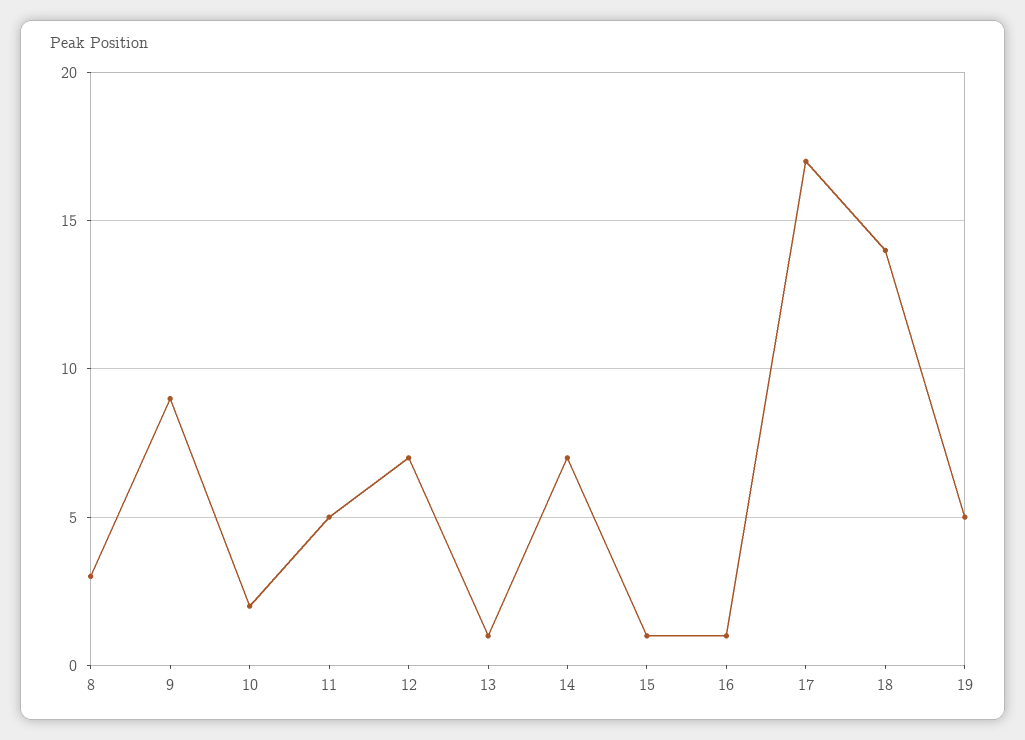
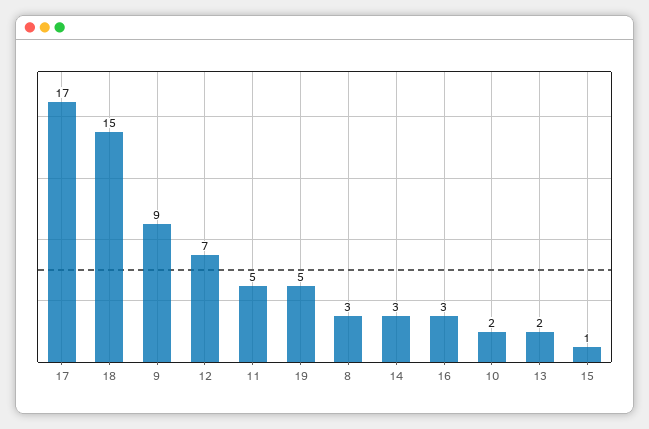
13: 1 -> 2
14: 7 -> 3
16: 1 -> 3
18: 14 -> 15

